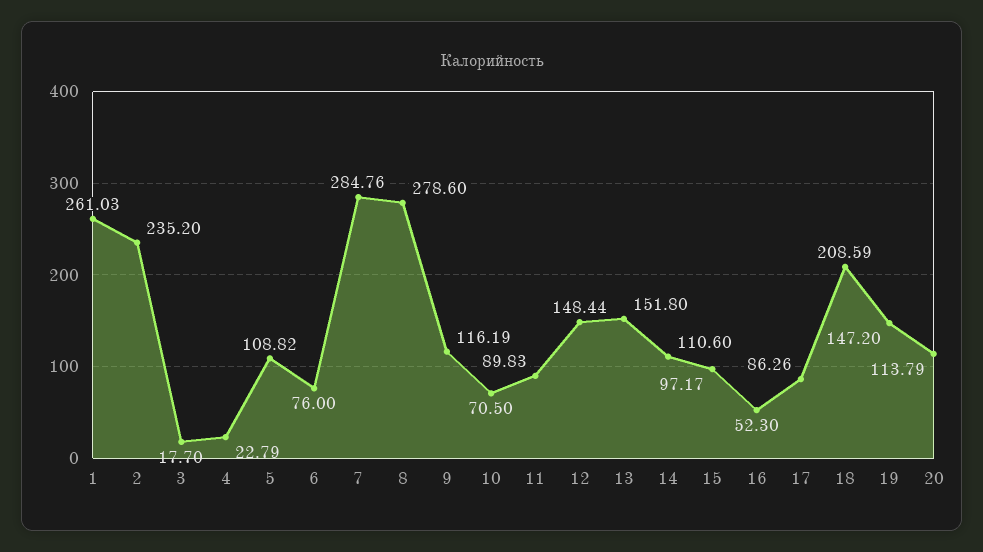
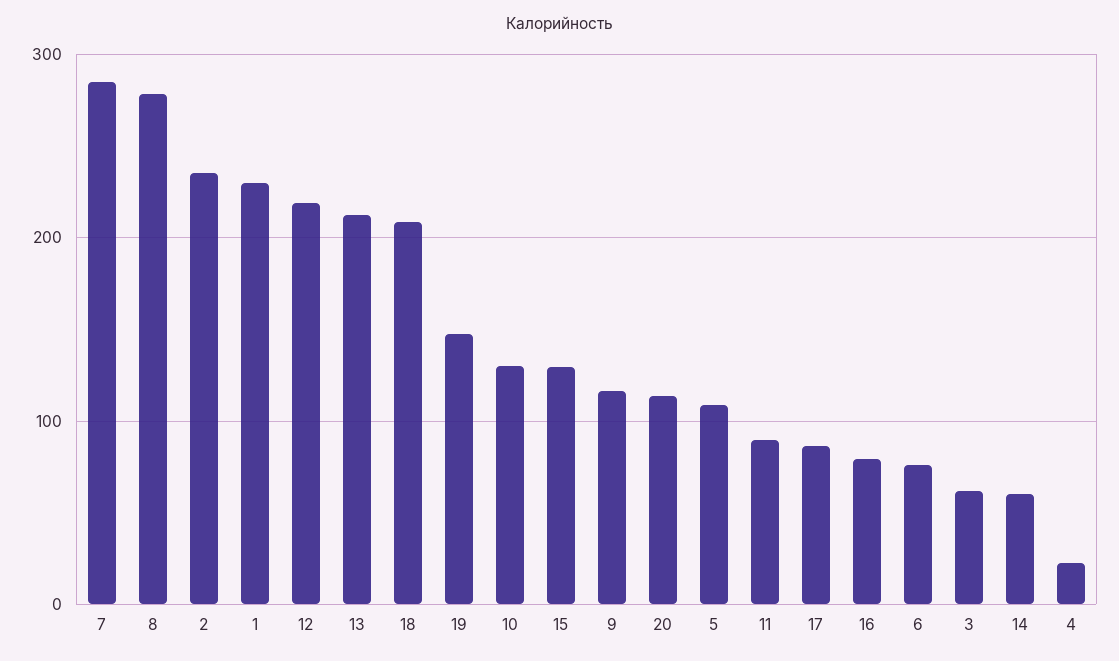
1: 261.03 -> 230
3: 17.7 -> 60
10: 70.5 -> 130
12: 148.44 -> 220
13: 151.8 -> 210
14: 110.6 -> 60
15: 97.17 -> 130
16: 52.3 -> 80

